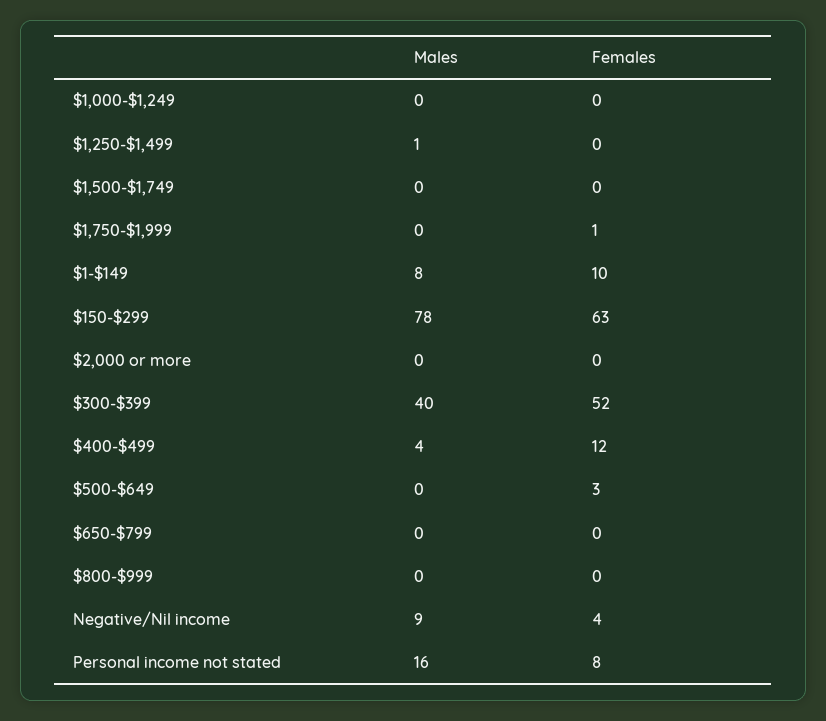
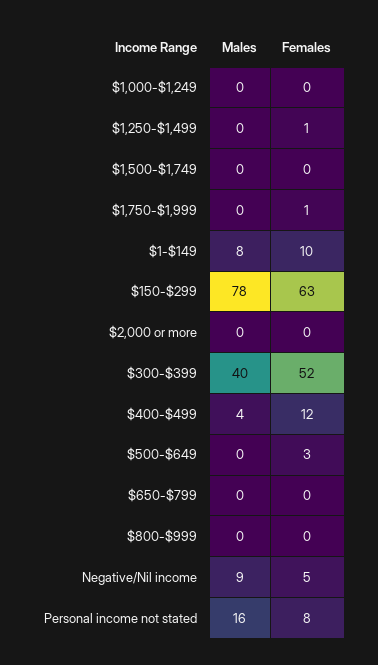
Males, $1,250-$1,499: 1 -> 0
Females, $1,250-$1,499: 0 -> 1
Females, Negative/Nil income: 4 -> 5

